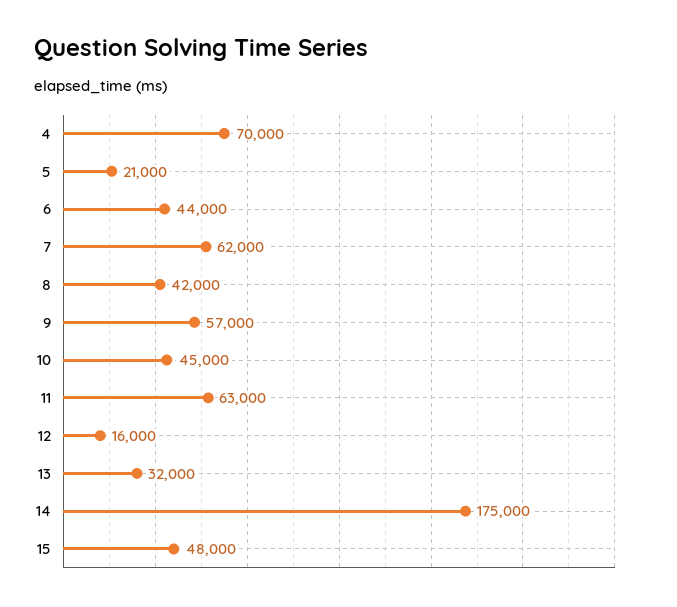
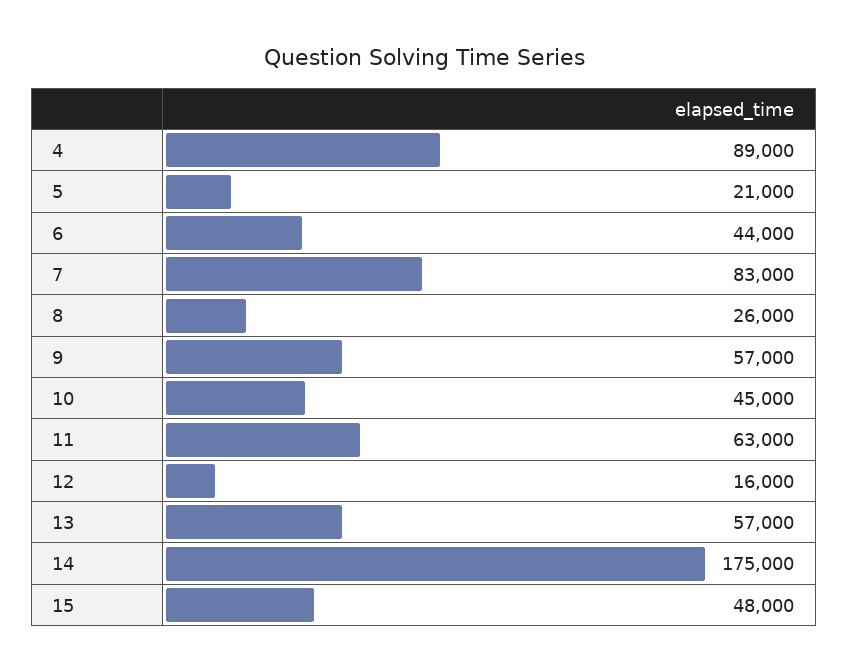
4: 70000 -> 89000
7: 62000 -> 83000
8: 42000 -> 26000
13: 32000 -> 57000

